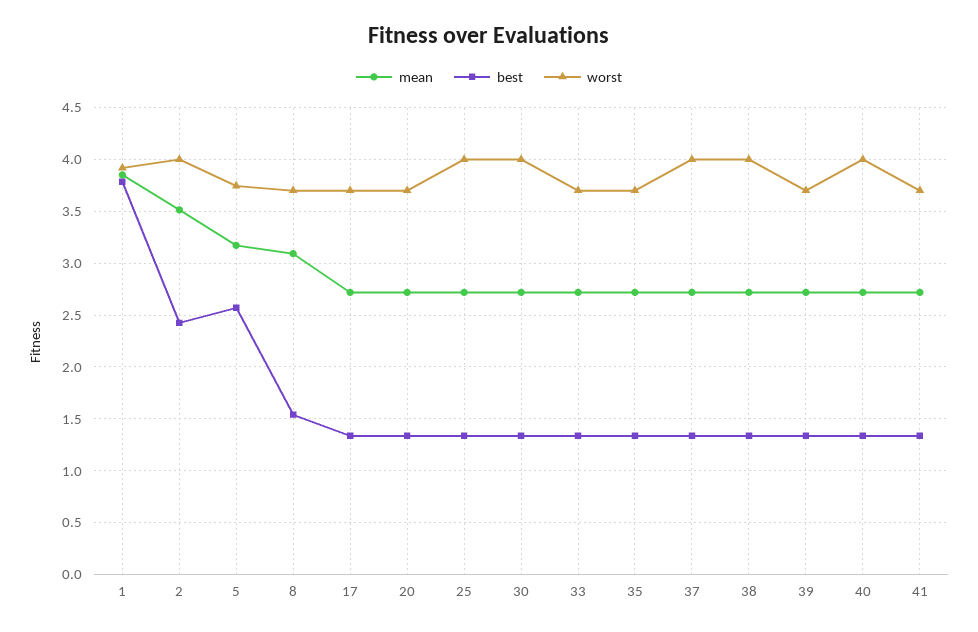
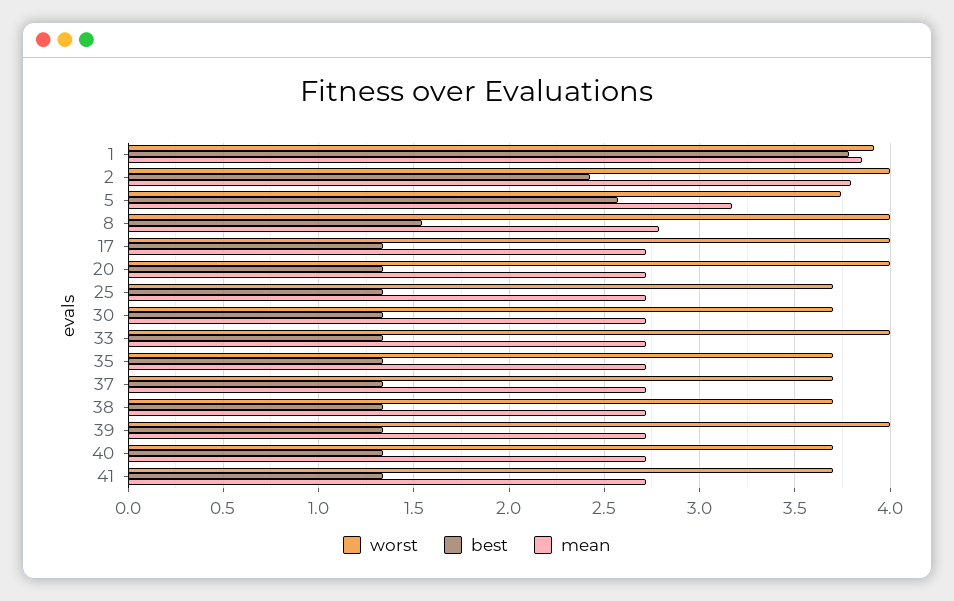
mean, 2: 3.5 -> 3.8
mean, 8: 3.1 -> 2.8
worst, 8: 3.7 -> 4
worst, 17: 3.7 -> 4
worst, 20: 3.7 -> 4
worst, 25: 4 -> 3.7
worst, 30: 4 -> 3.7
worst, 33: 3.7 -> 4
worst, 37: 4 -> 3.7
worst, 38: 4 -> 3.7
worst, 39: 3.7 -> 4
worst, 40: 4 -> 3.7

